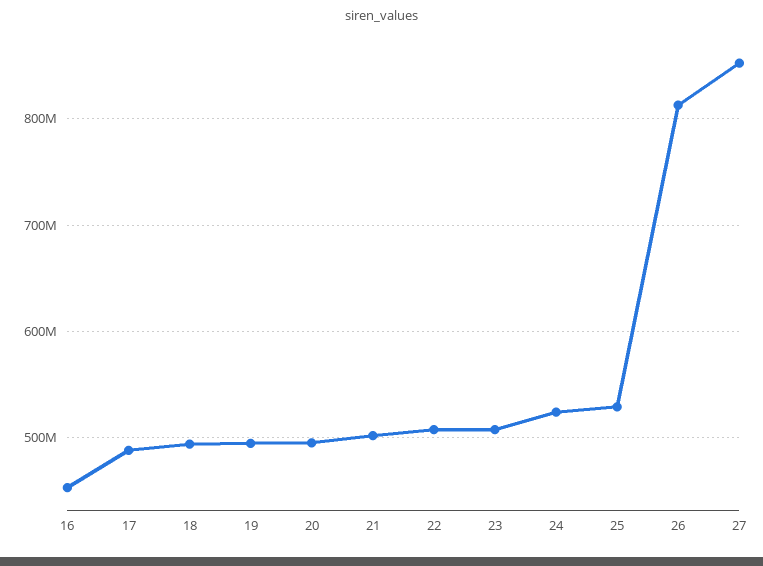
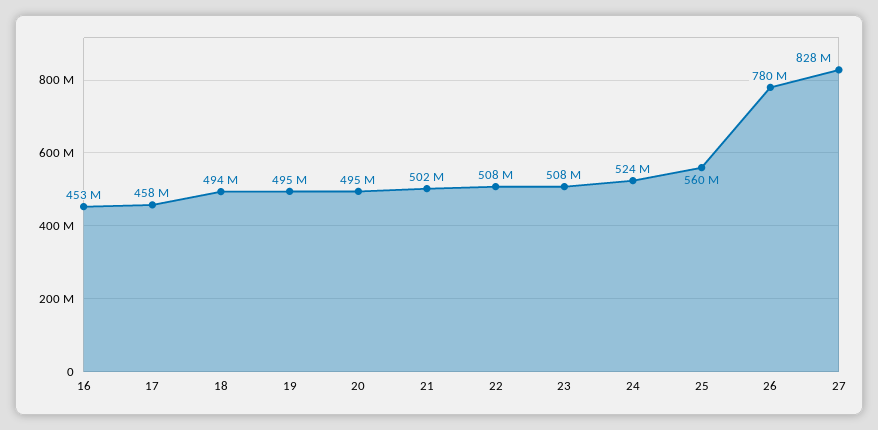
17: 490000000 -> 458000000
25: 530000000 -> 560000000
26: 810000000 -> 780000000
27: 850000000 -> 828000000

